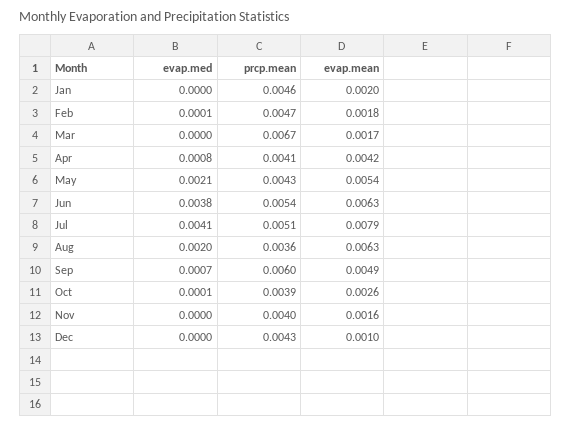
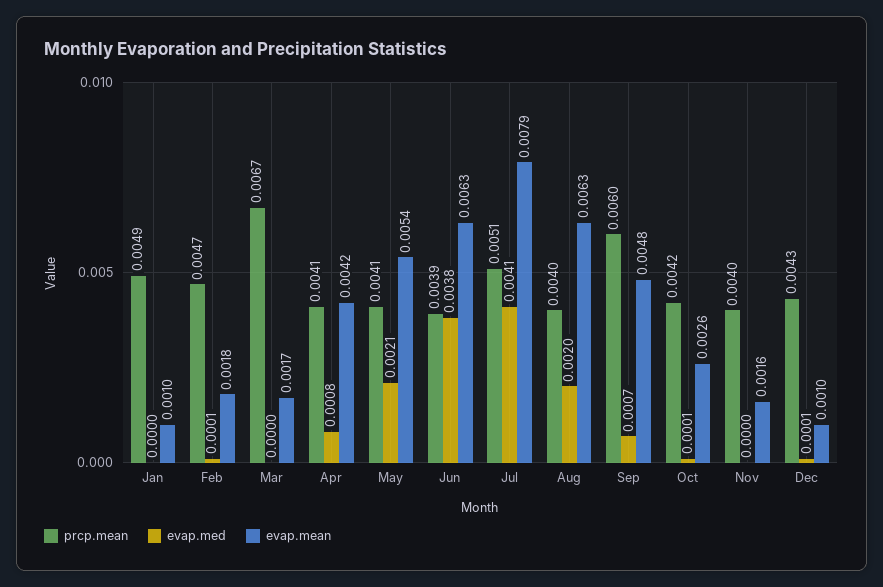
prcp.mean, Jan: 0.0046 -> 0.0049
evap.mean, Jan: 0.002 -> 0.001
prcp.mean, May: 0.0043 -> 0.0041
prcp.mean, Jun: 0.0054 -> 0.0039
prcp.mean, Aug: 0.0036 -> 0.004
evap.mean, Sep: 0.0049 -> 0.0048
prcp.mean, Oct: 0.0039 -> 0.0042
evap.med, Dec: 0 -> 0.0001

